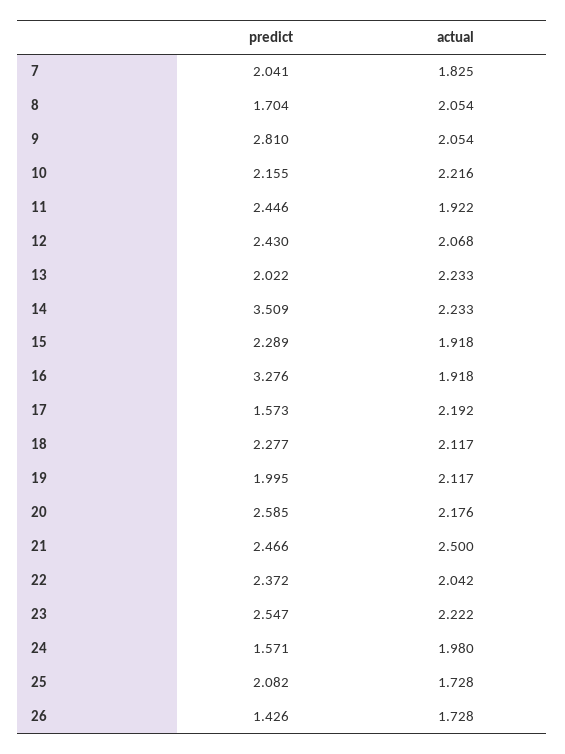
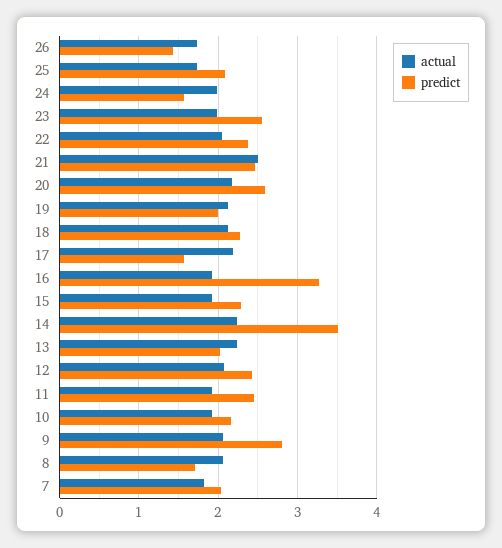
actual, 10: 2.216 -> 1.9
actual, 23: 2.222 -> 2

